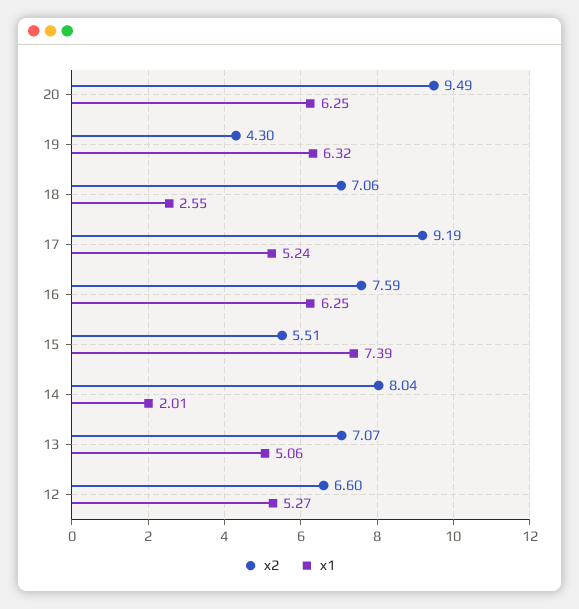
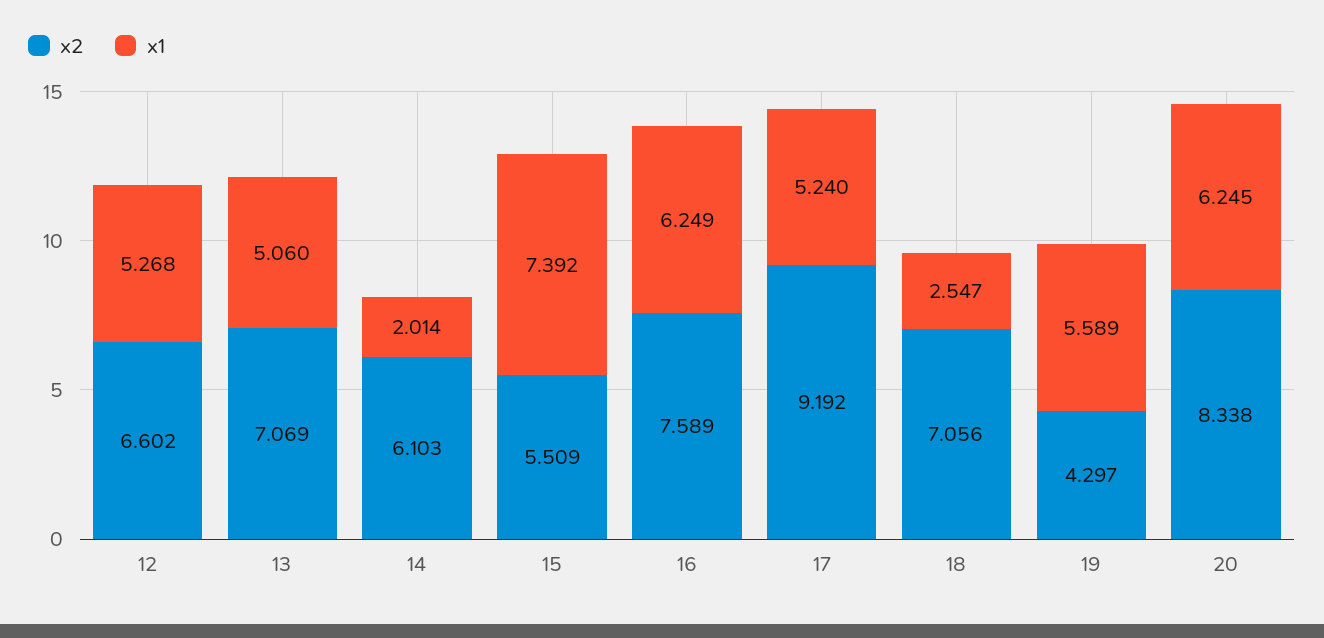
x2, 20: 9.49 -> 8.338
x1, 19: 6.32 -> 5.589
x2, 14: 8.04 -> 6.103

